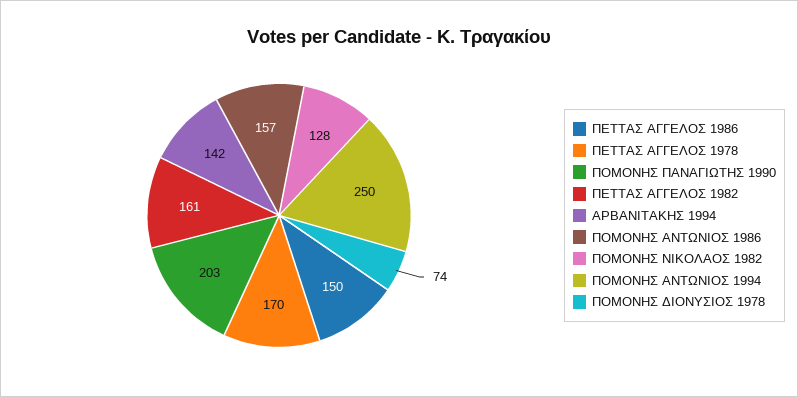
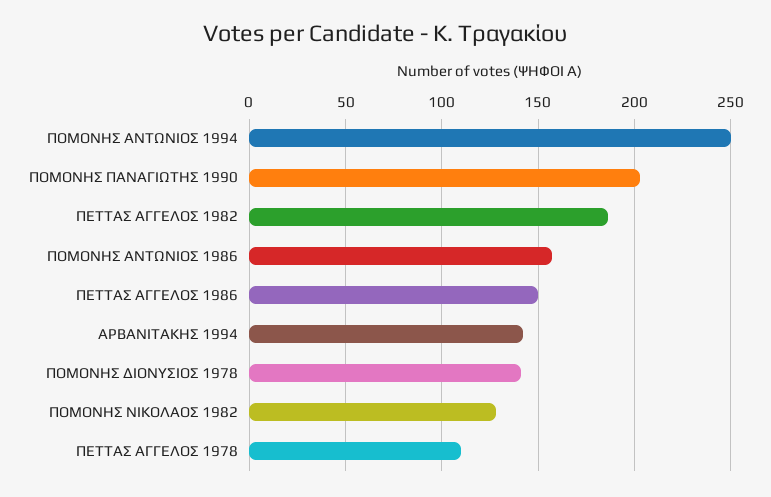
ΠΕΤΤΑΣ ΑΓΓΕΛΟΣ 1978: 170 -> 110
ΠΕΤΤΑΣ ΑΓΓΕΛΟΣ 1982: 161 -> 185
ΠΟΜΟΝΗΣ ΔΙΟΝΥΣΙΟΣ 1978: 74 -> 140

